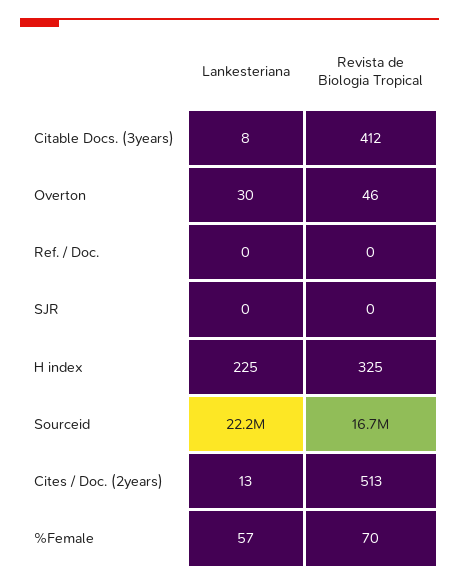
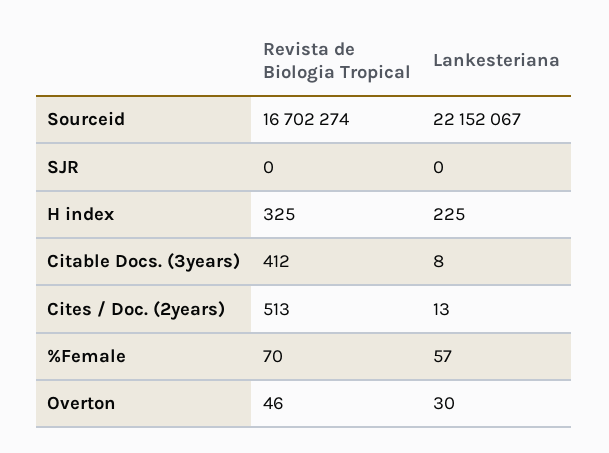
Lankesteriana, Ref. / Doc.: 0 -> none
Revista de Biologia Tropical, Ref. / Doc.: 0 -> none

